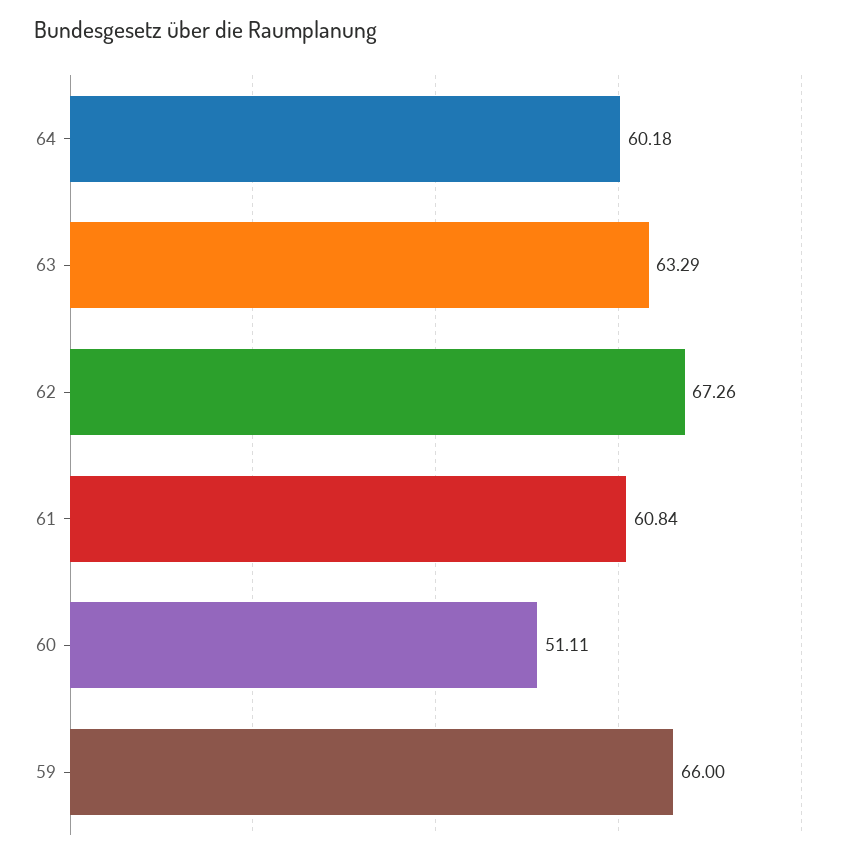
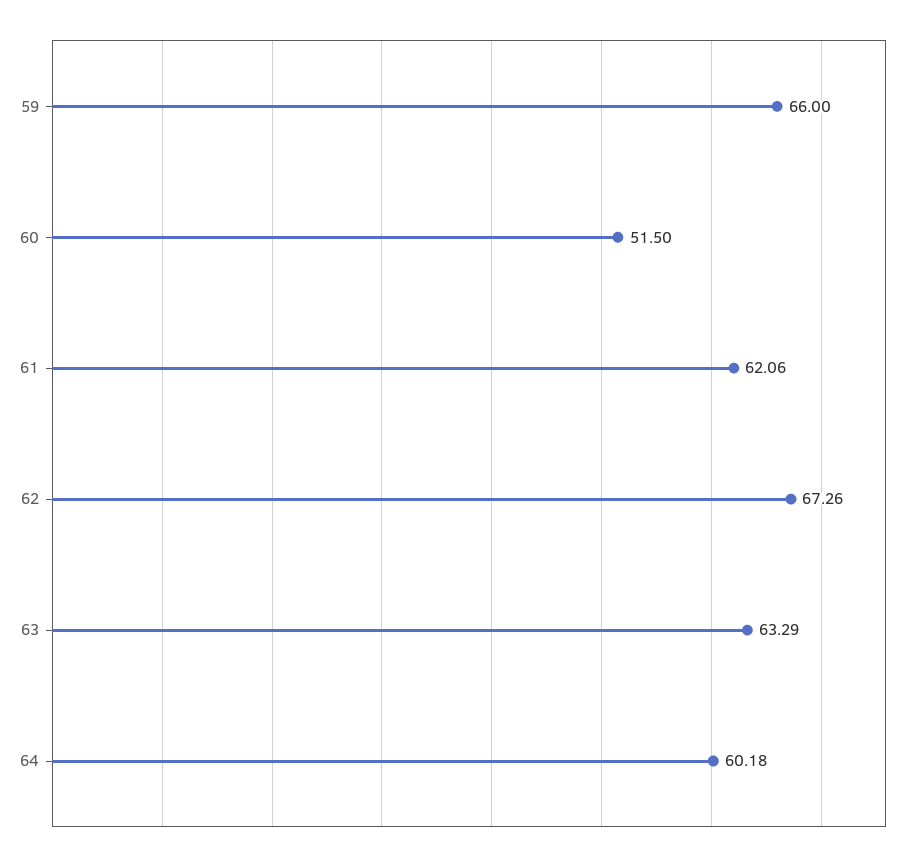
61: 60.84 -> 62.06
60: 51.11 -> 51.5

